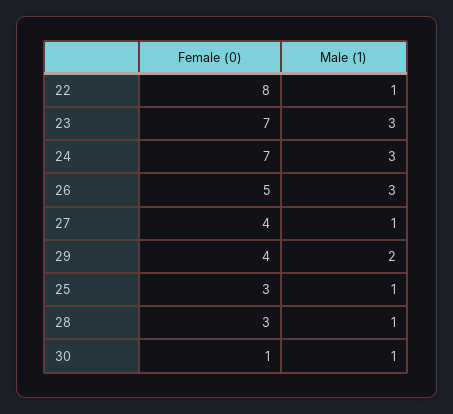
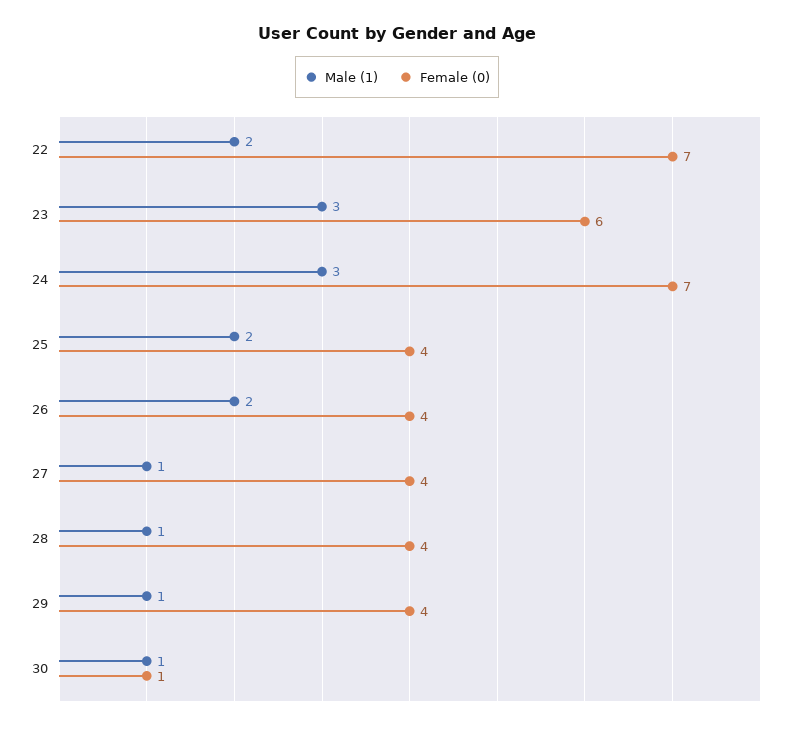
Female (0), 22: 8 -> 7
Male (1), 22: 1 -> 2
Female (0), 23: 7 -> 6
Female (0), 26: 5 -> 4
Male (1), 26: 3 -> 2
Male (1), 29: 2 -> 1
Female (0), 25: 3 -> 4
Male (1), 25: 1 -> 2
Female (0), 28: 3 -> 4

